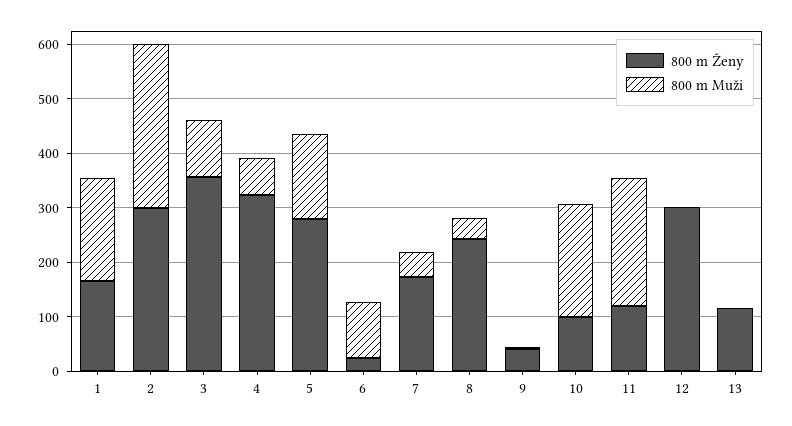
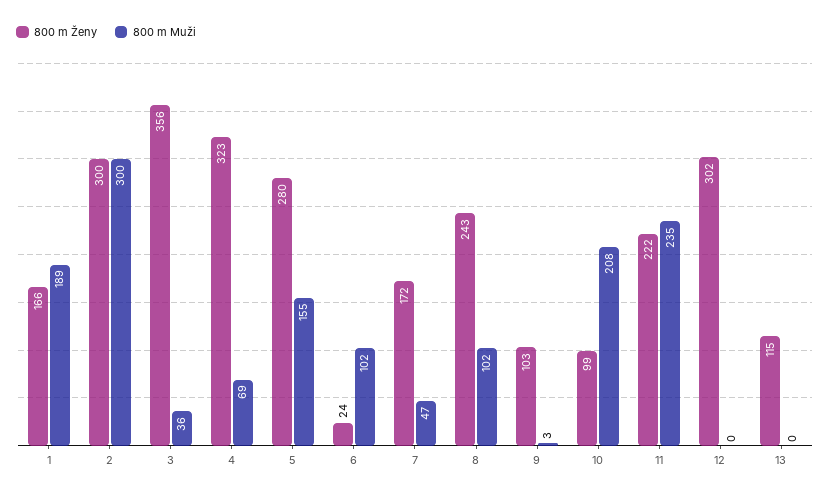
800 m Muži, 3: 100 -> 36
800 m Muži, 8: 40 -> 102
800 m Ženy, 9: 40 -> 103
800 m Ženy, 11: 120 -> 222

